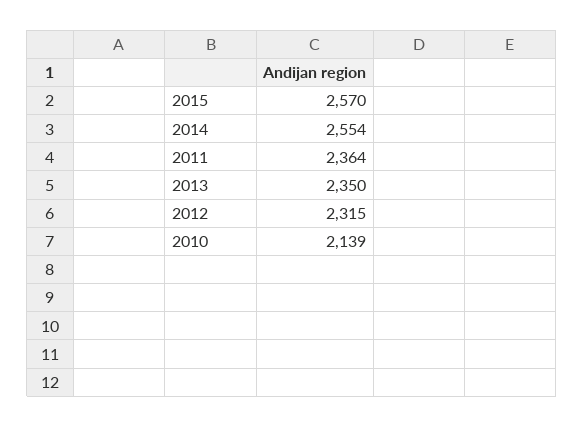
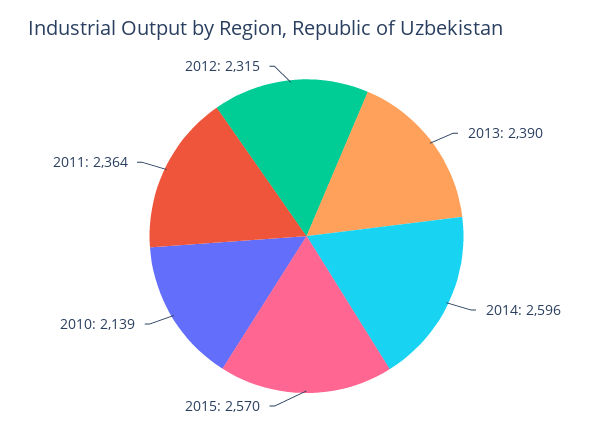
2014: 2554 -> 2596
2013: 2350 -> 2390

